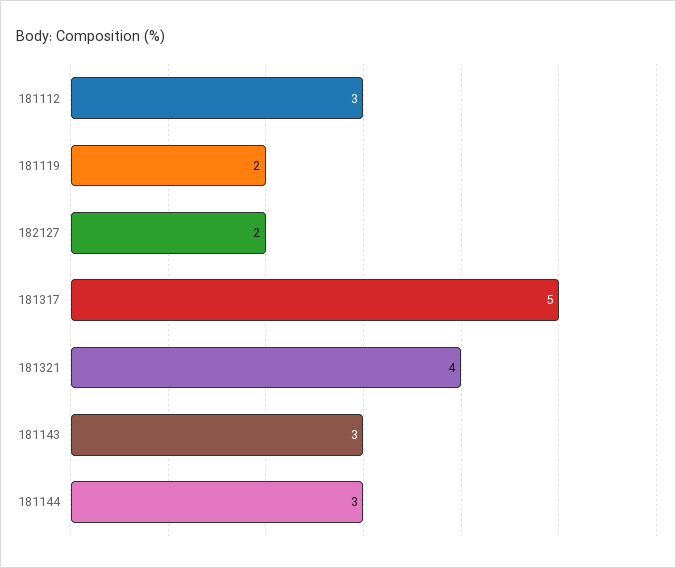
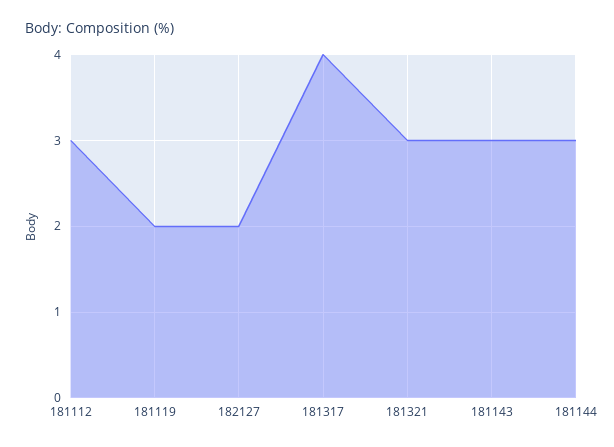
181317: 5 -> 4
181321: 4 -> 3

